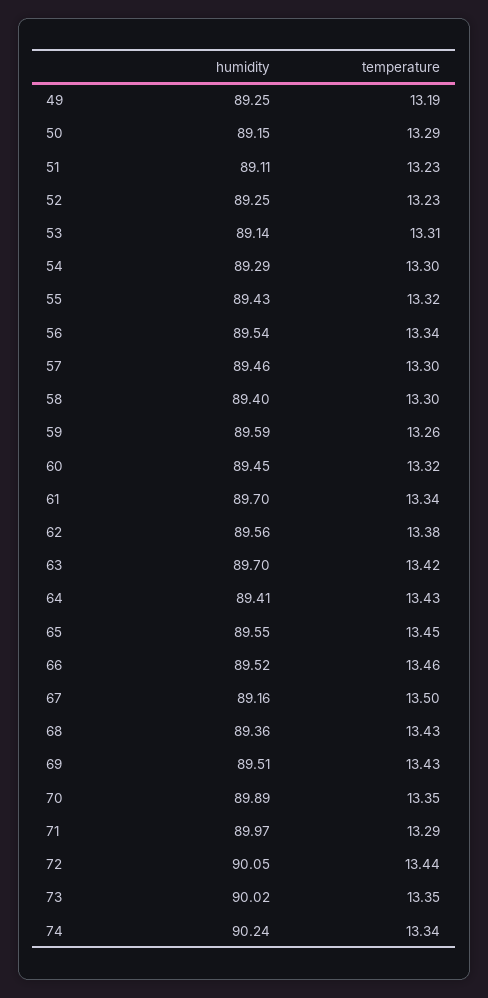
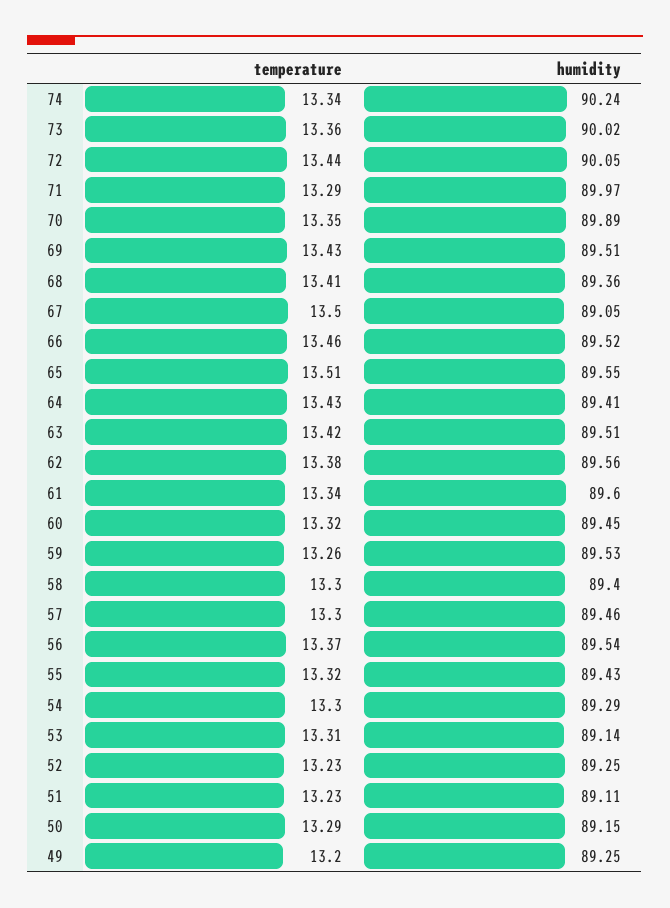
temperature, 49: 13.19 -> 13.2
temperature, 56: 13.34 -> 13.37
humidity, 59: 89.59 -> 89.53
humidity, 61: 89.7 -> 89.6
humidity, 63: 89.7 -> 89.51
temperature, 65: 13.45 -> 13.51
humidity, 67: 89.16 -> 89.05
temperature, 68: 13.43 -> 13.41
temperature, 73: 13.35 -> 13.36

